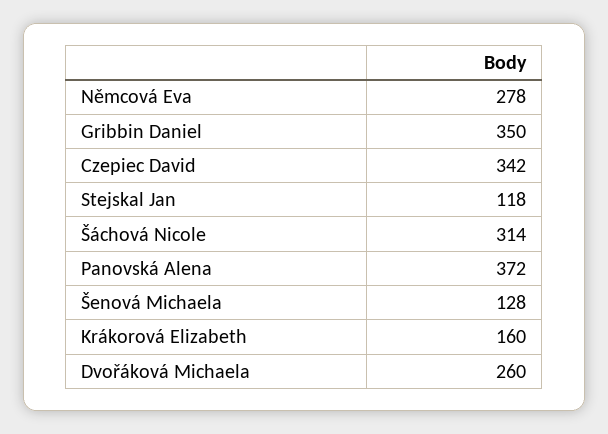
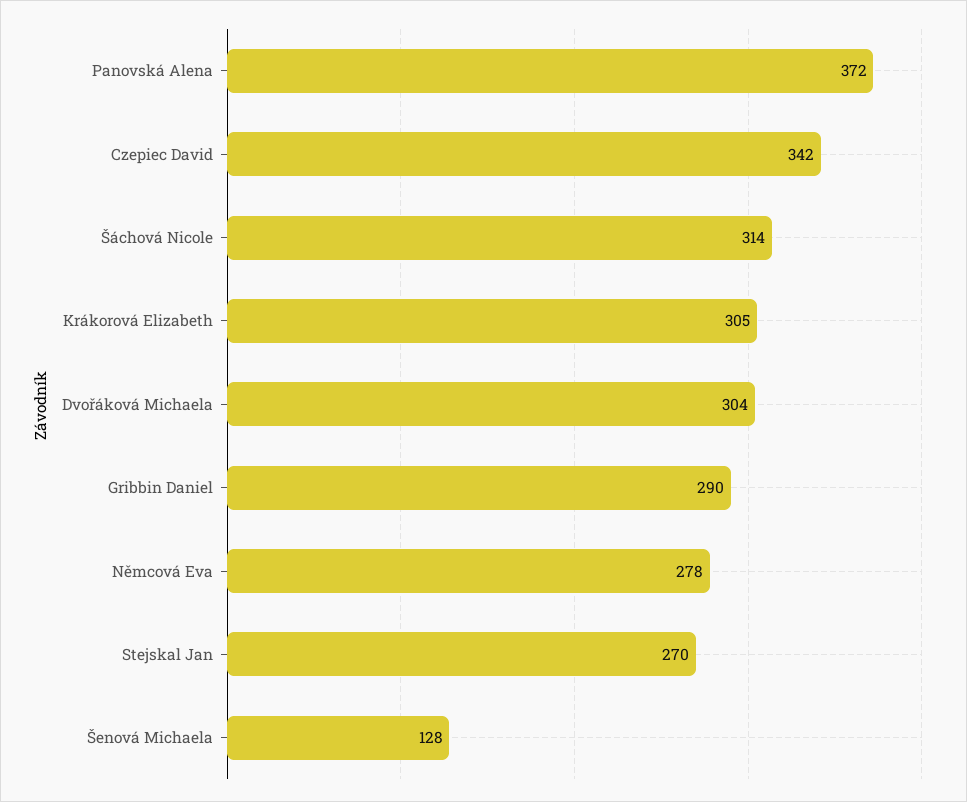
Gribbin Daniel: 350 -> 290
Stejskal Jan: 118 -> 270
Krákorová Elizabeth: 160 -> 305
Dvořáková Michaela: 260 -> 304

